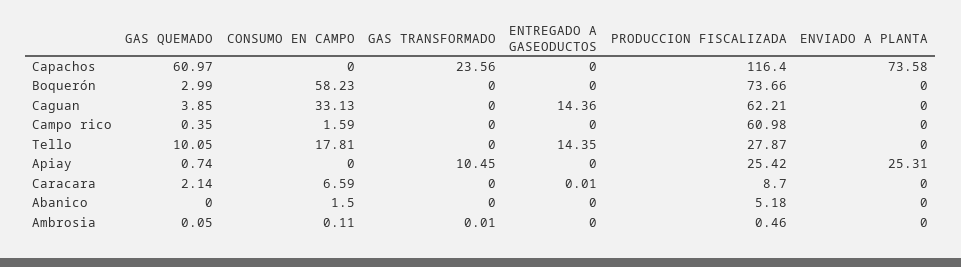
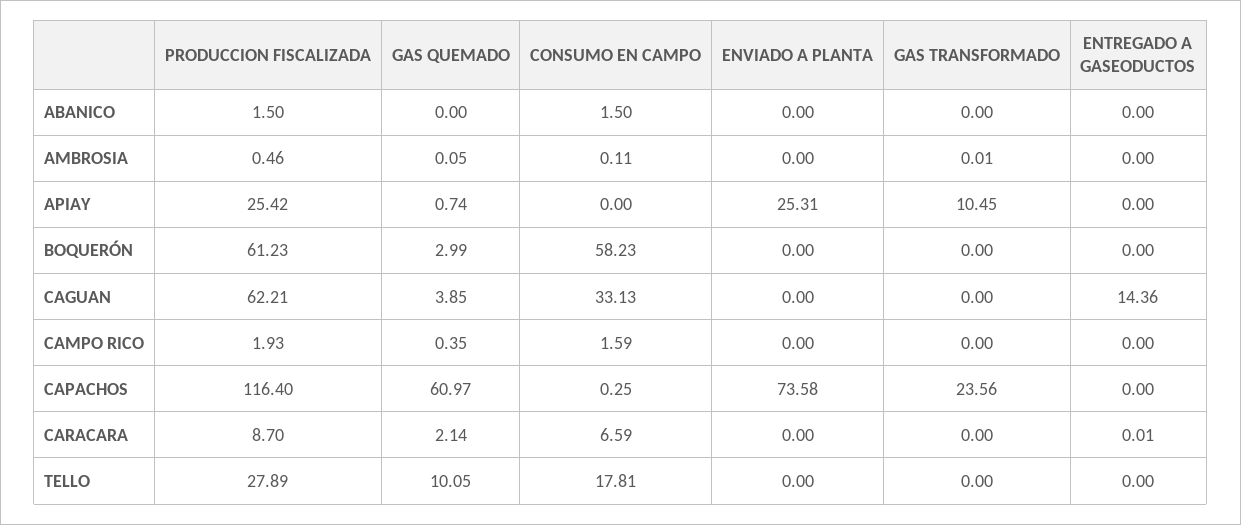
CONSUMO EN CAMPO, Capachos: 0 -> 0.25
PRODUCCION FISCALIZADA, Boquerón: 73.66 -> 61.23
PRODUCCION FISCALIZADA, Campo rico: 60.98 -> 1.93
ENTREGADO A GASEODUCTOS, Tello: 14.35 -> 0
PRODUCCION FISCALIZADA, Tello: 27.87 -> 27.89
PRODUCCION FISCALIZADA, Abanico: 5.18 -> 1.5

